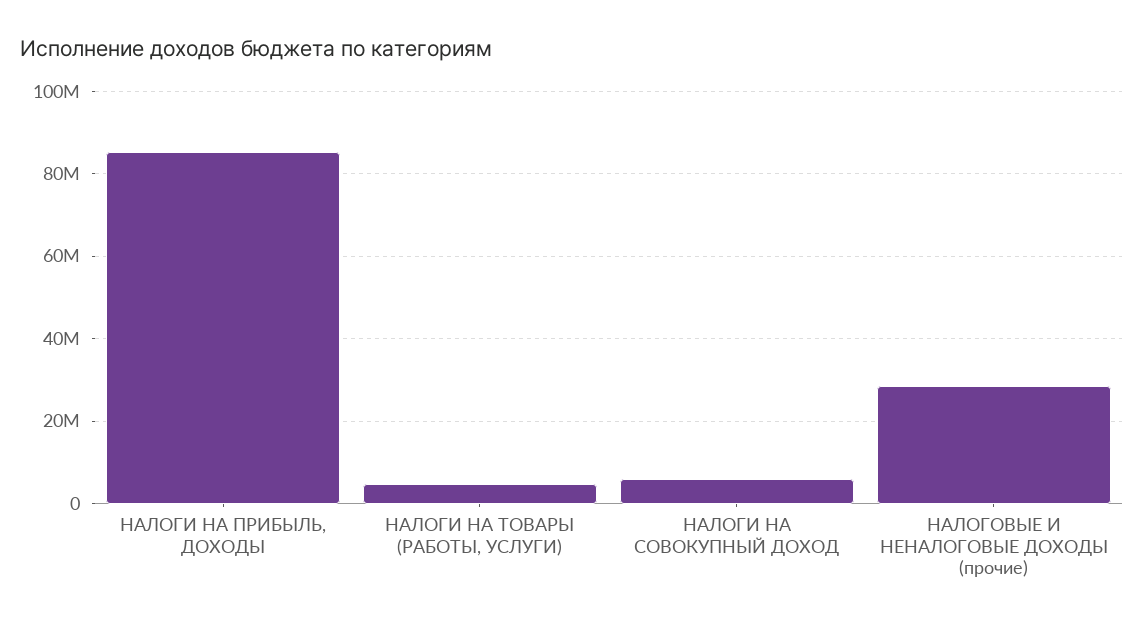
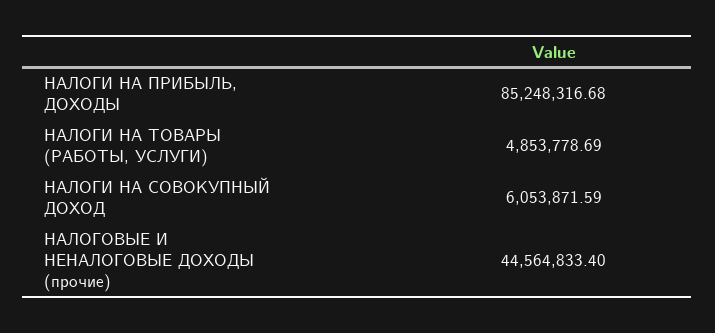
НАЛОГОВЫЕ И НЕНАЛОГОВЫЕ ДОХОДЫ (прочие): 28000000 -> 44564833.4

